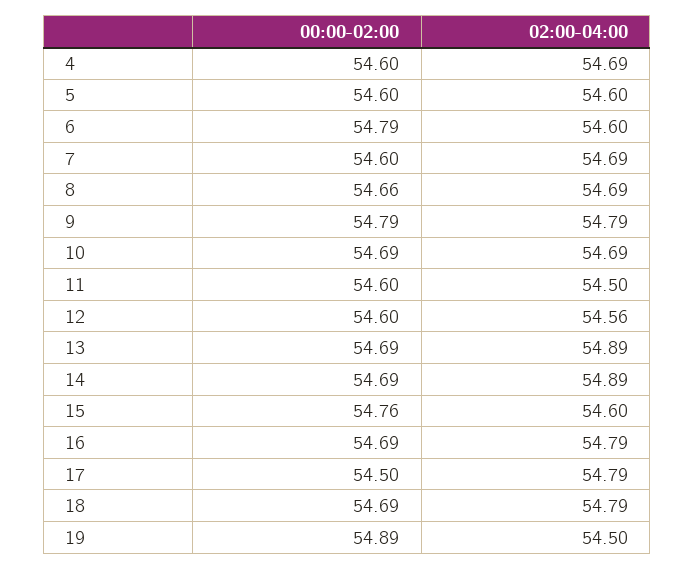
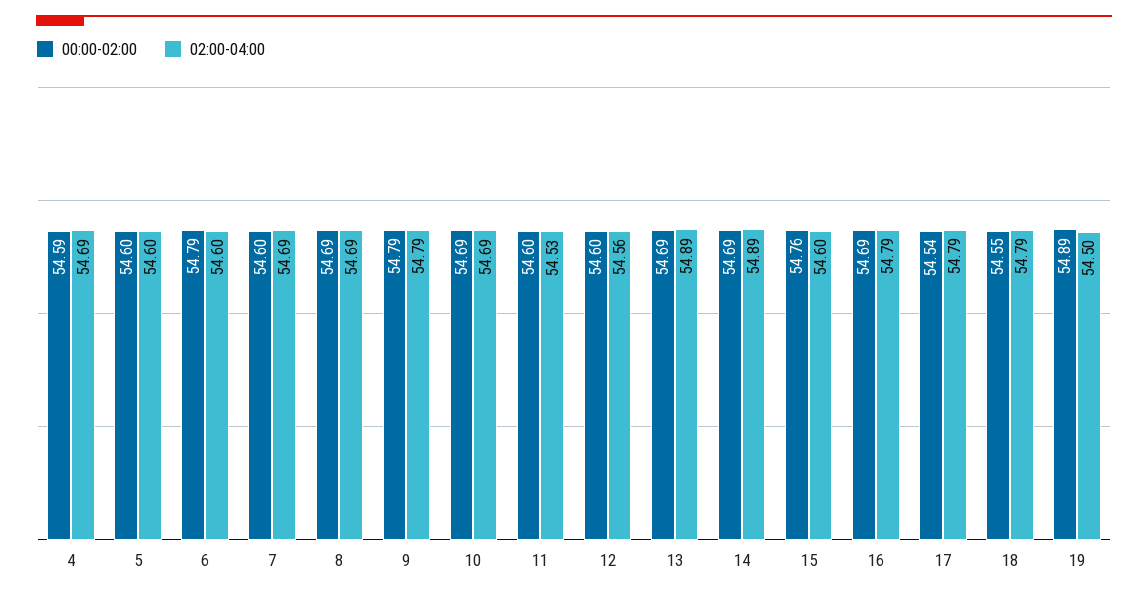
00:00-02:00, 4: 54.6 -> 54.59
00:00-02:00, 8: 54.66 -> 54.69
02:00-04:00, 11: 54.5 -> 54.53
00:00-02:00, 17: 54.5 -> 54.54
00:00-02:00, 18: 54.69 -> 54.55

